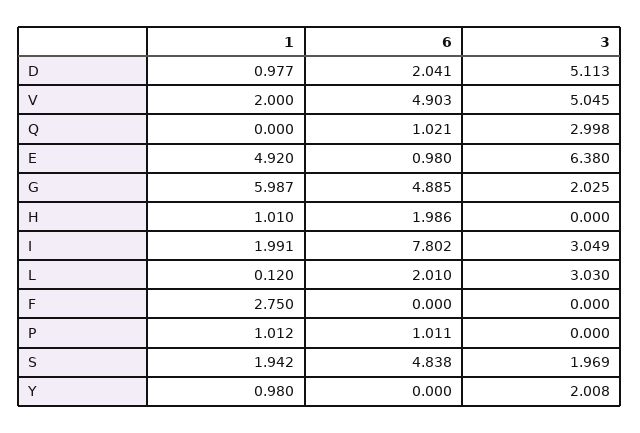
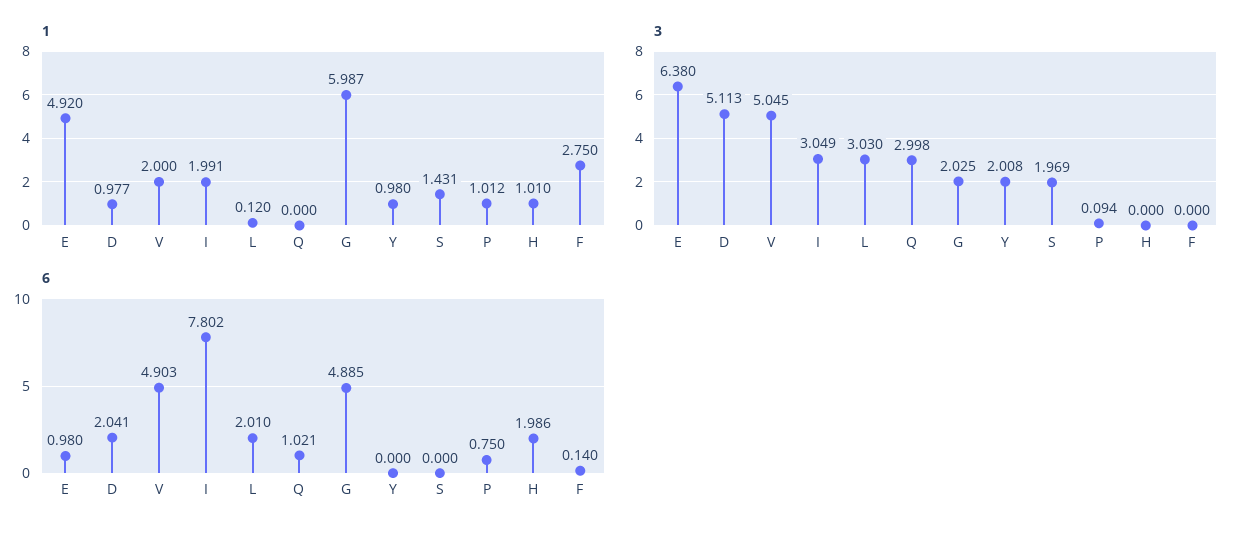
6, F: 0 -> 0.14
6, P: 1.011 -> 0.75
3, P: 0 -> 0.094
1, S: 1.942 -> 1.431
6, S: 4.838 -> 0

